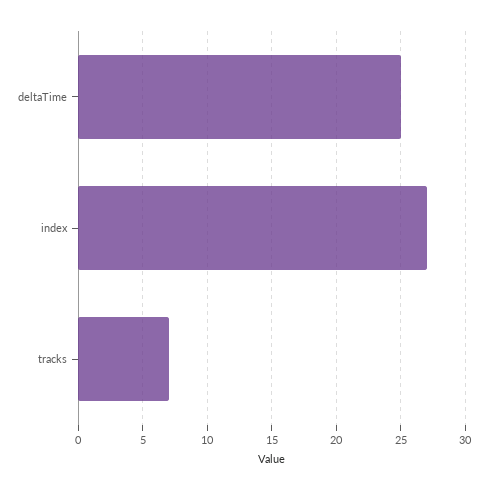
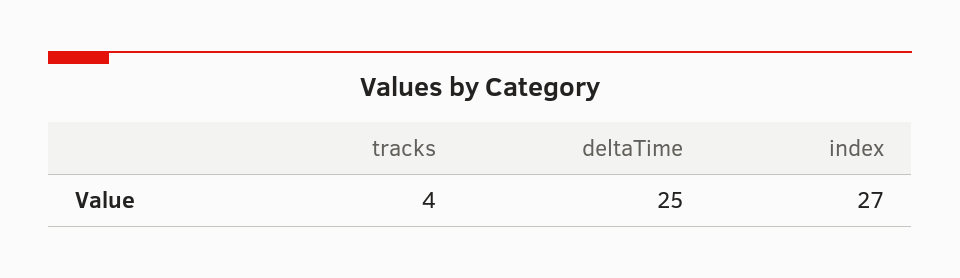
tracks: 7 -> 4

